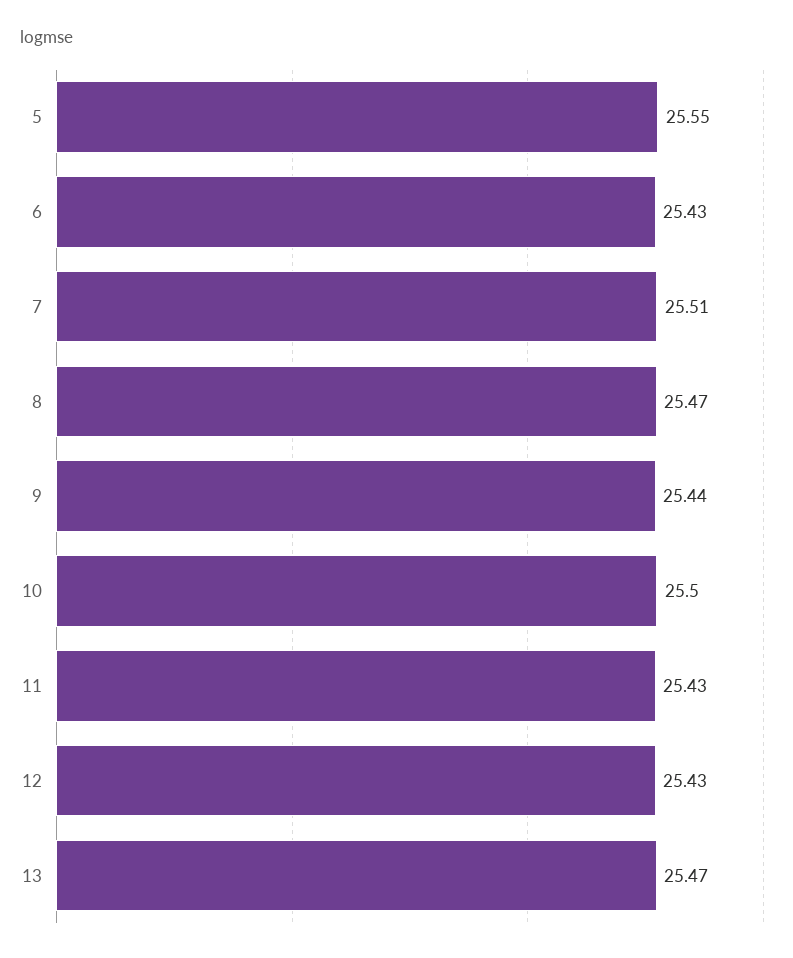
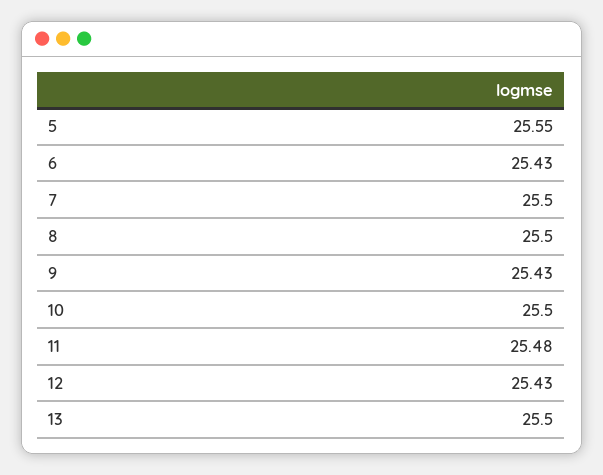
7: 25.51 -> 25.5
8: 25.47 -> 25.5
9: 25.44 -> 25.43
11: 25.43 -> 25.48
13: 25.47 -> 25.5

